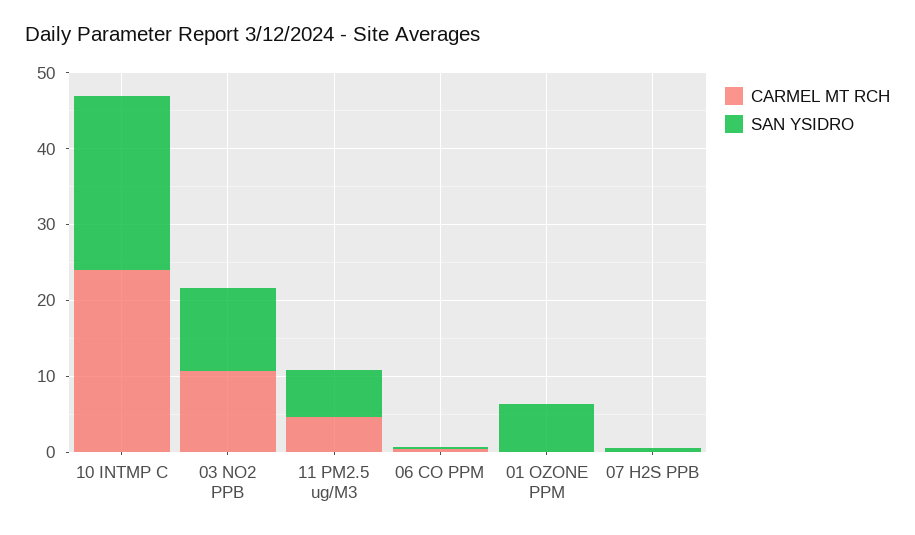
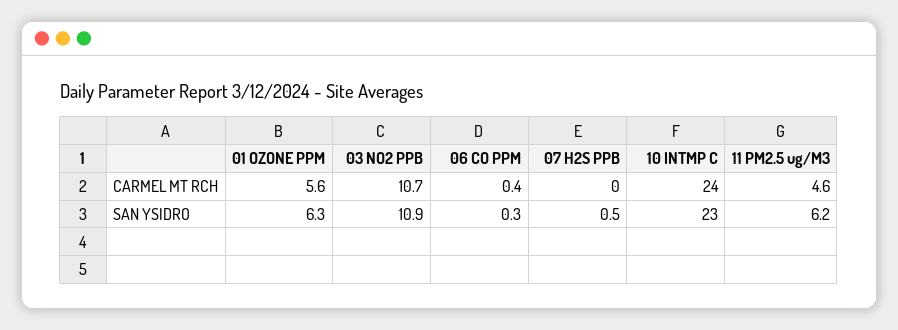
CARMEL MT RCH, 01 OZONE PPM: 0 -> 5.6

